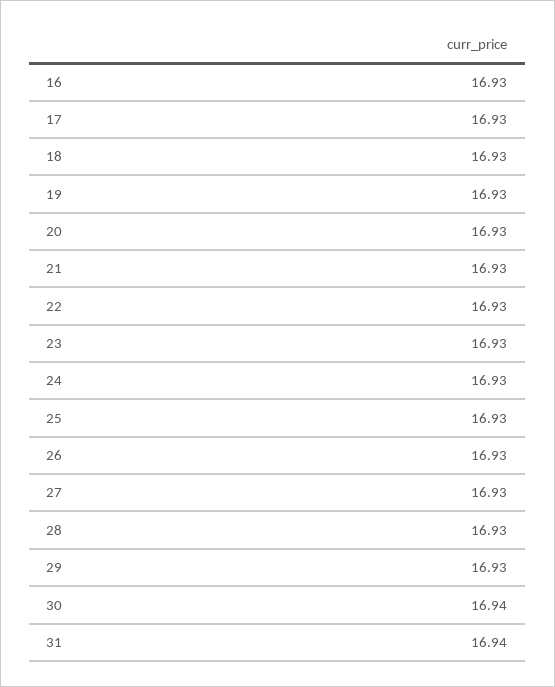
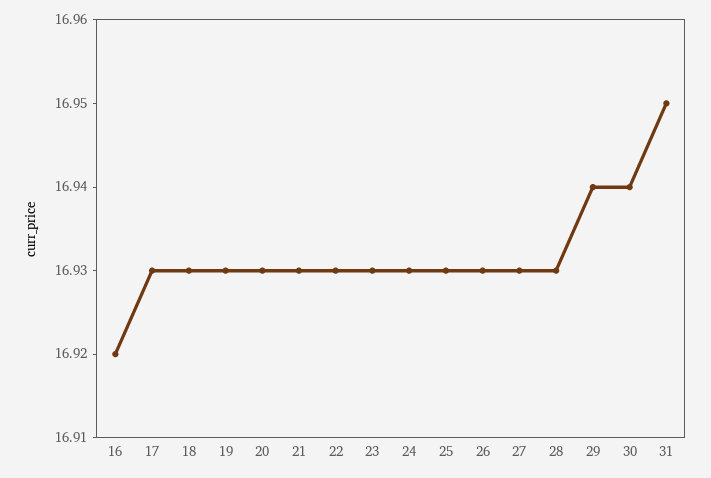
16: 16.93 -> 16.92
29: 16.93 -> 16.94
31: 16.94 -> 16.95

